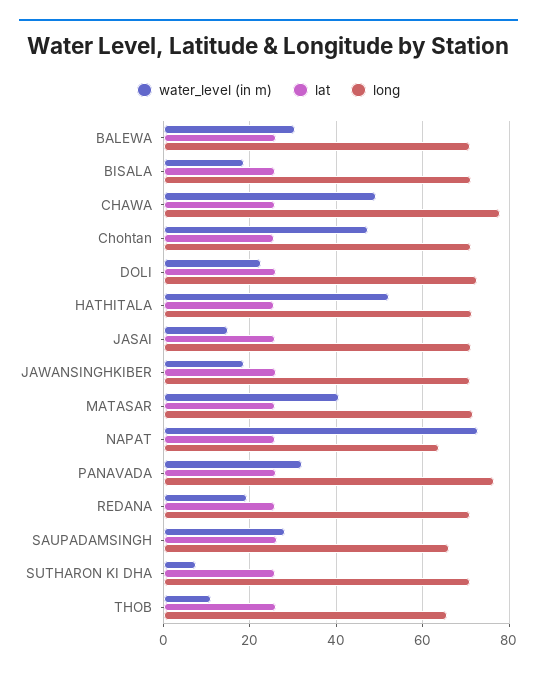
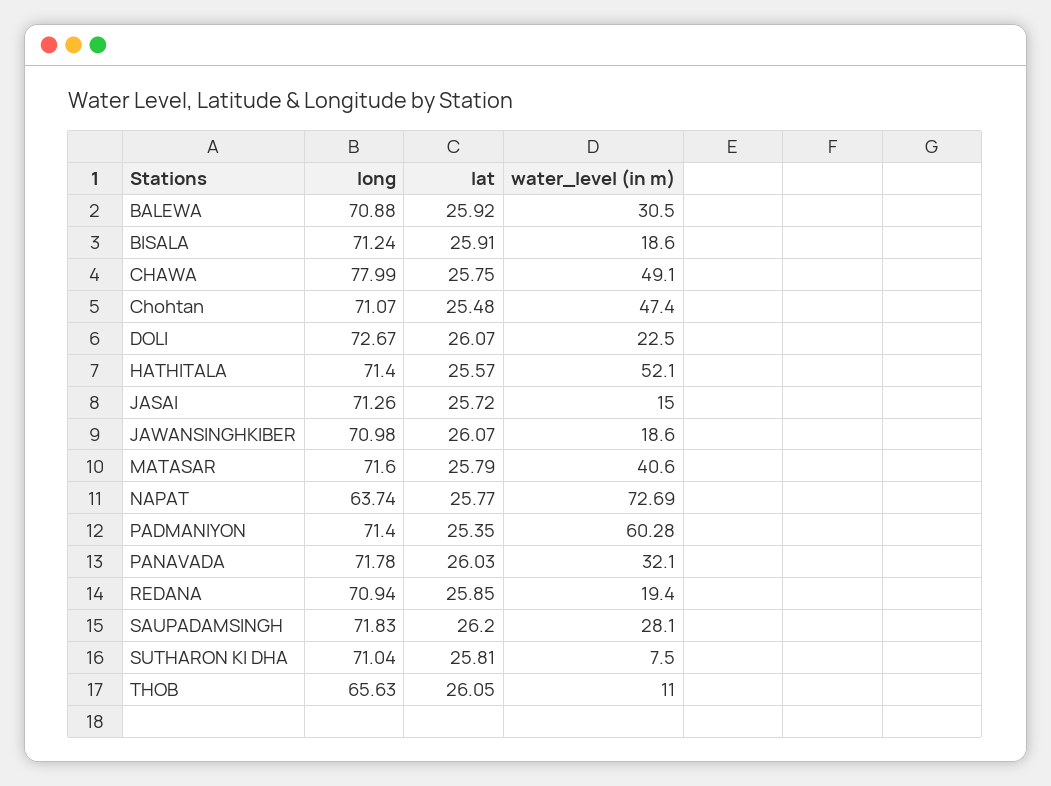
long, PANAVADA: 76 -> 71.78
long, SAUPADAMSINGH: 66 -> 71.83
long, PADMANIYON: none -> 71.4
lat, PADMANIYON: none -> 25.35
water_level (in m), PADMANIYON: none -> 60.28

